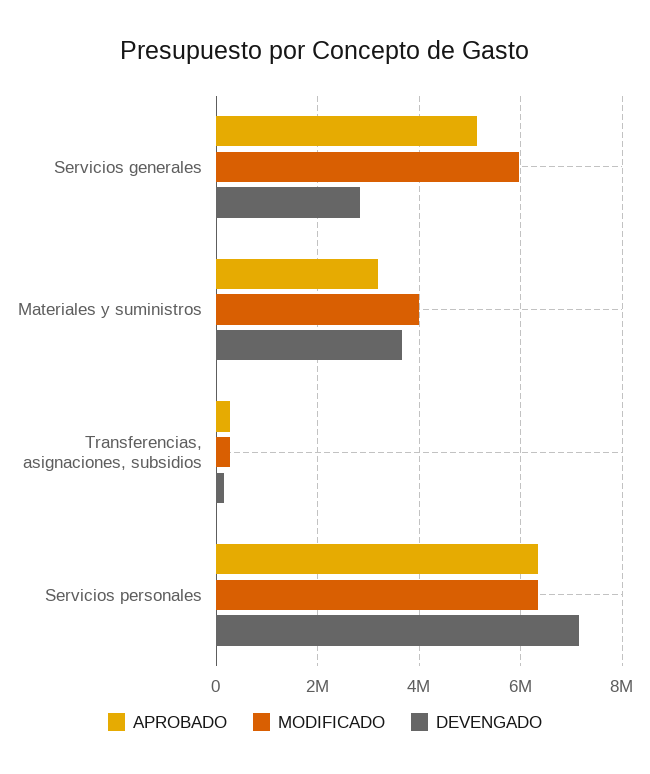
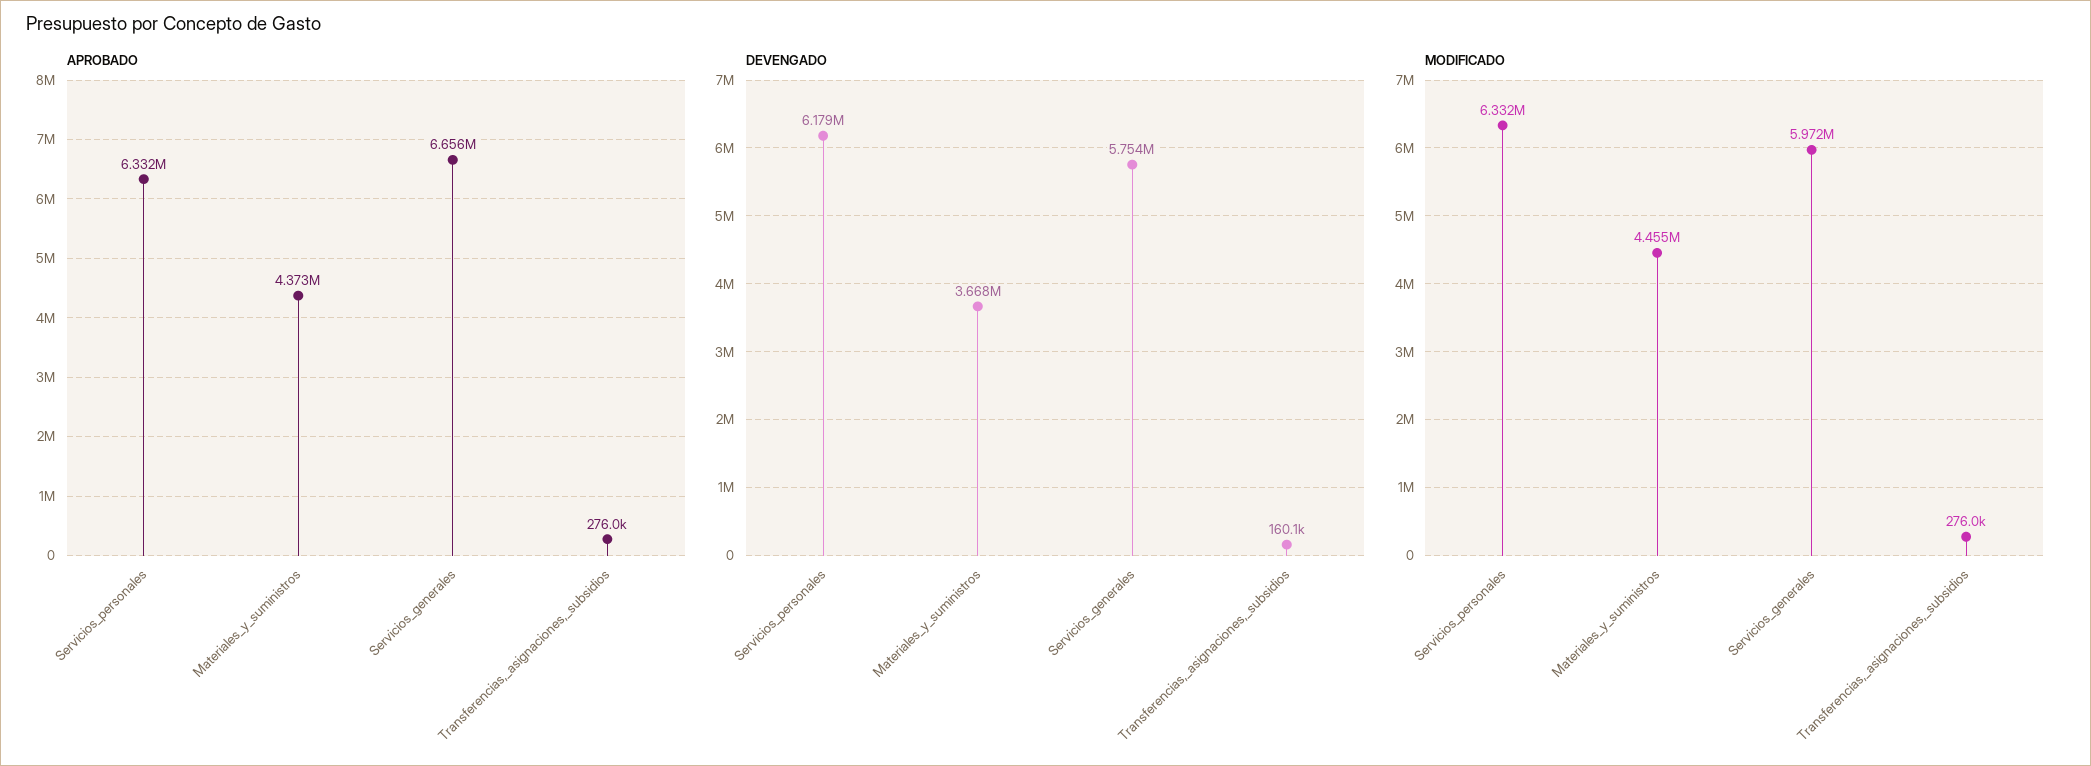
APROBADO, Servicios generales: 5200000 -> 6656000
DEVENGADO, Servicios generales: 2800000 -> 5754000
APROBADO, Materiales y suministros: 3200000 -> 4373000
MODIFICADO, Materiales y suministros: 4000000 -> 4455000
DEVENGADO, Servicios personales: 7200000 -> 6179000

